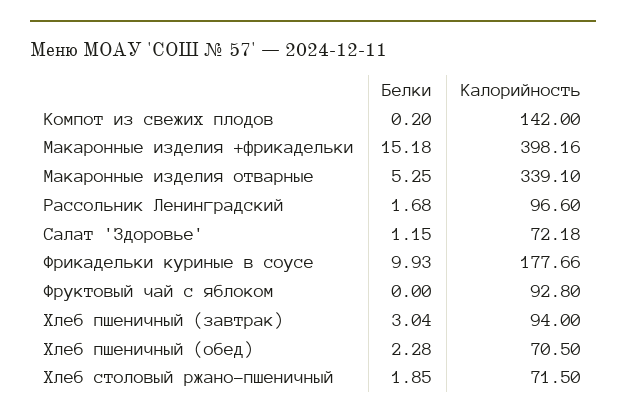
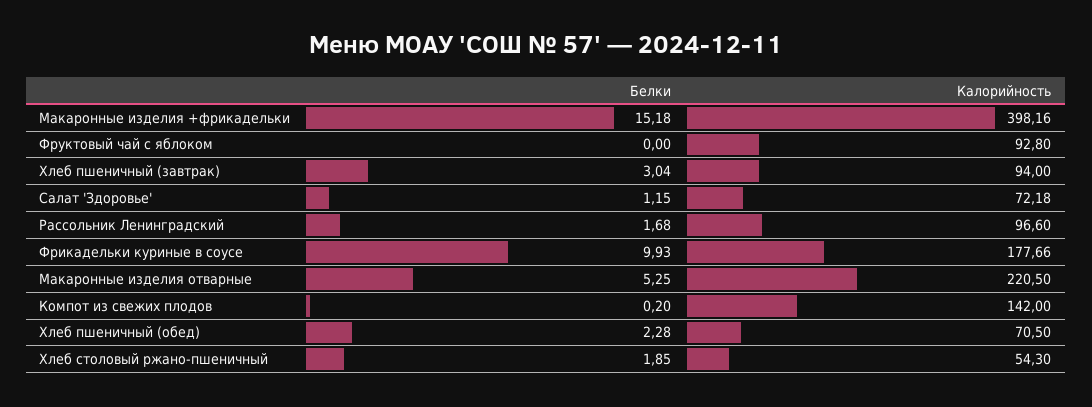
Калорийность, Макаронные изделия отварные: 339.1 -> 220.5
Калорийность, Хлеб столовый ржано-пшеничный: 71.5 -> 54.3

